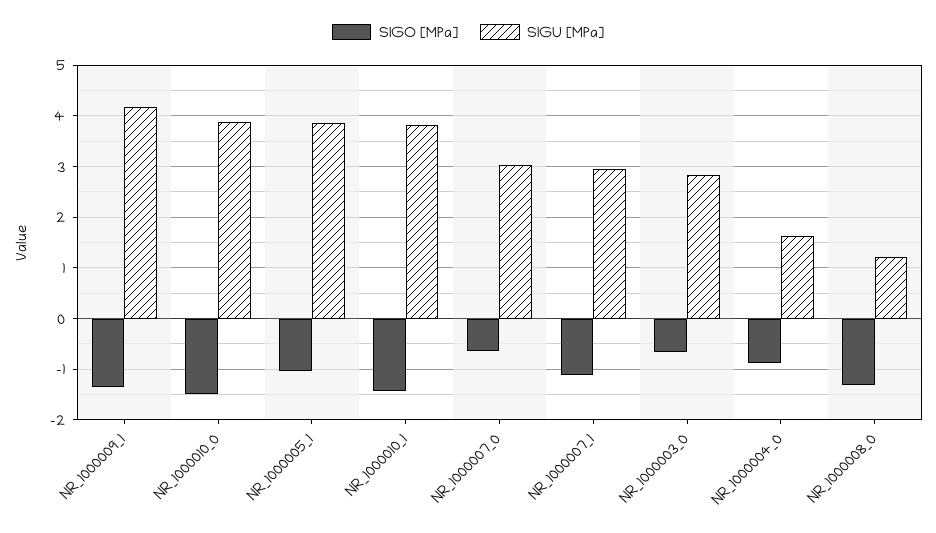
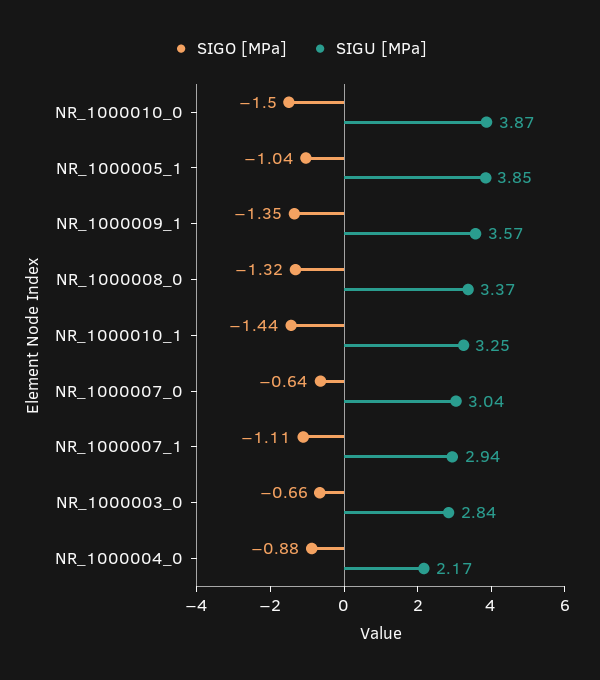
SIGU [MPa], NR_1000009_1: 4.2 -> 3.57
SIGU [MPa], NR_1000010_1: 3.8 -> 3.25
SIGU [MPa], NR_1000004_0: 1.6 -> 2.17
SIGU [MPa], NR_1000008_0: 1.2 -> 3.37

